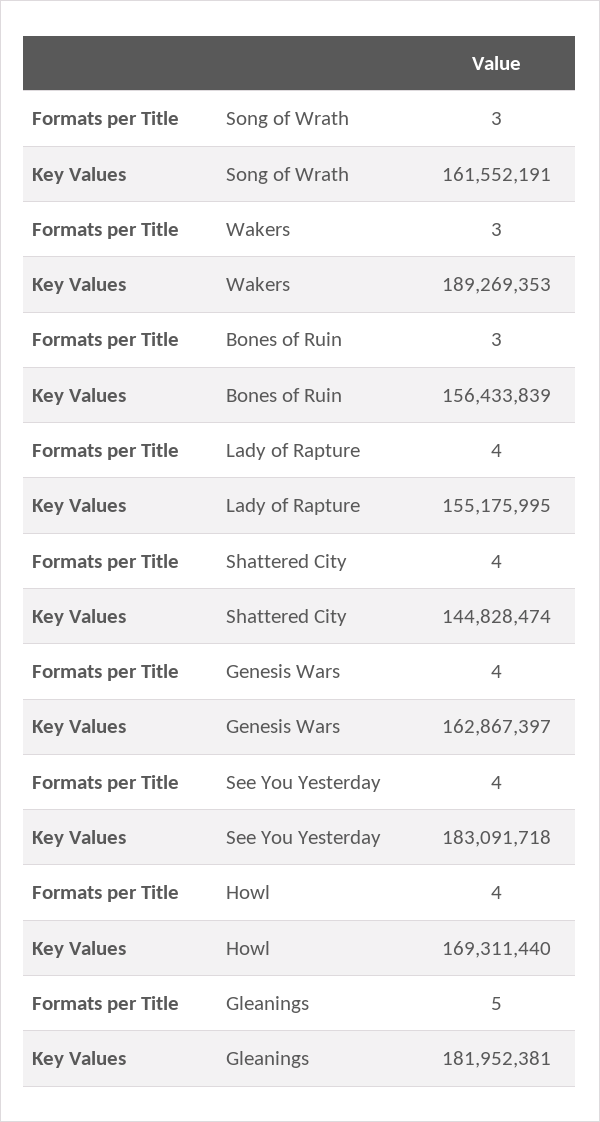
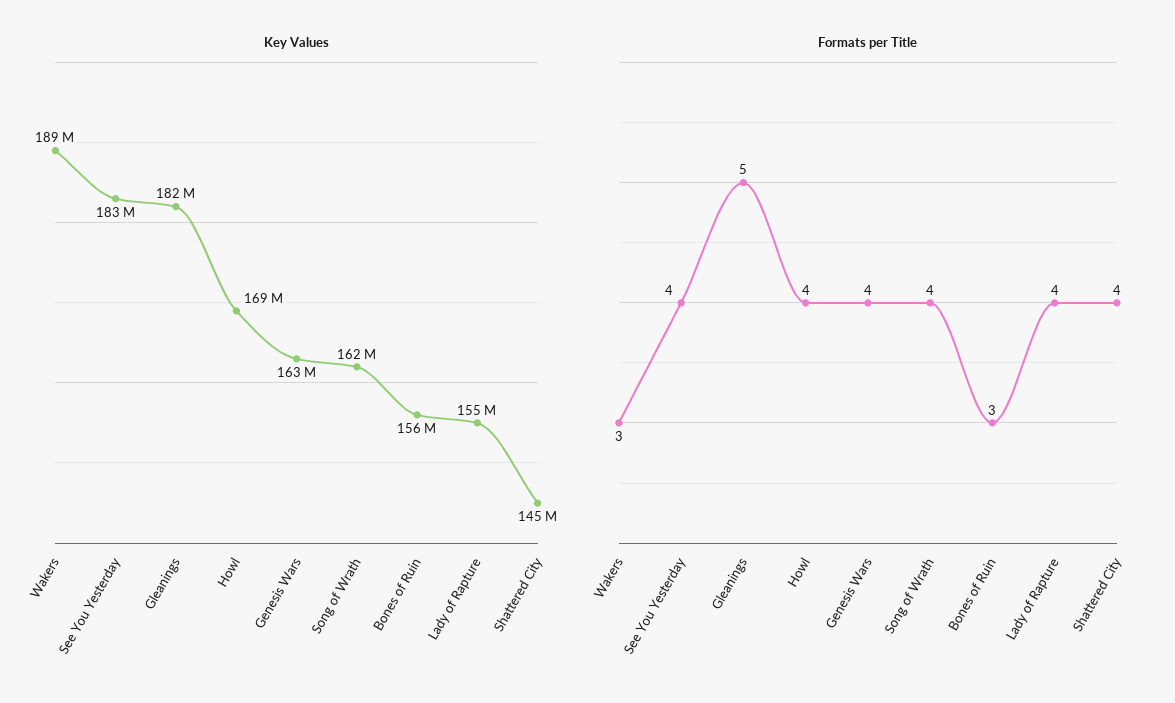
Formats per Title, Song of Wrath: 3 -> 4

